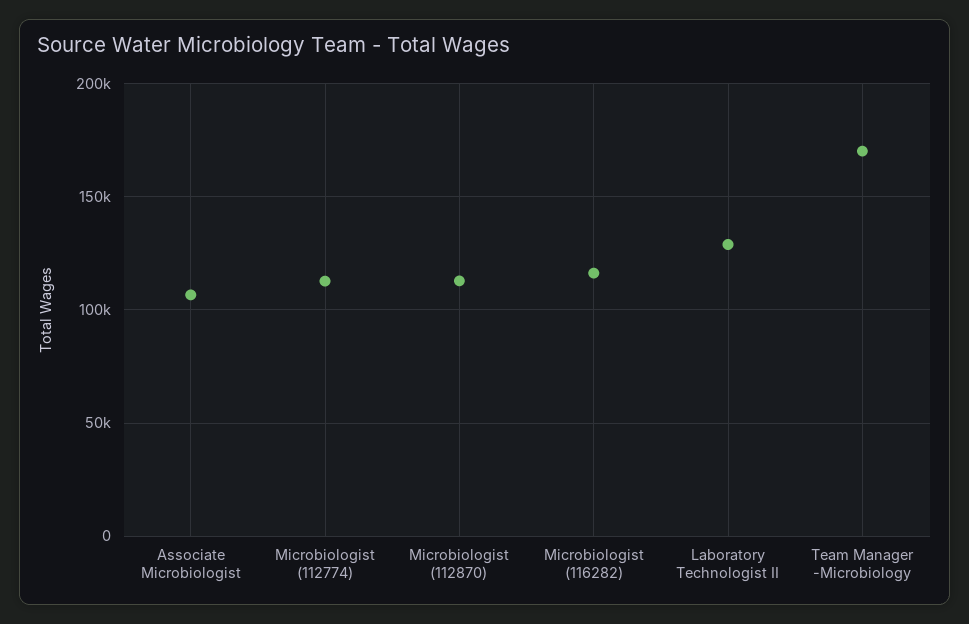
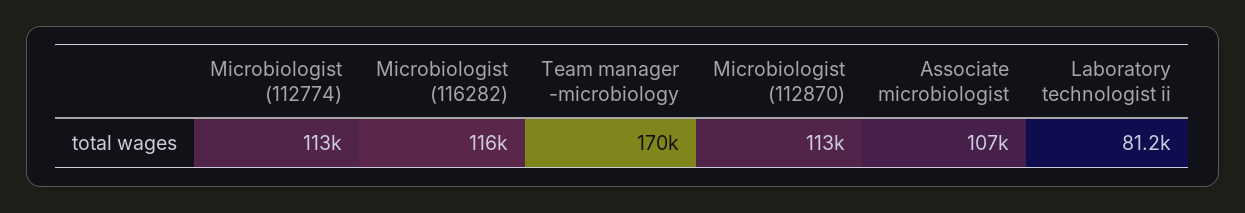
Laboratory Technologist II: 130000 -> 81200

